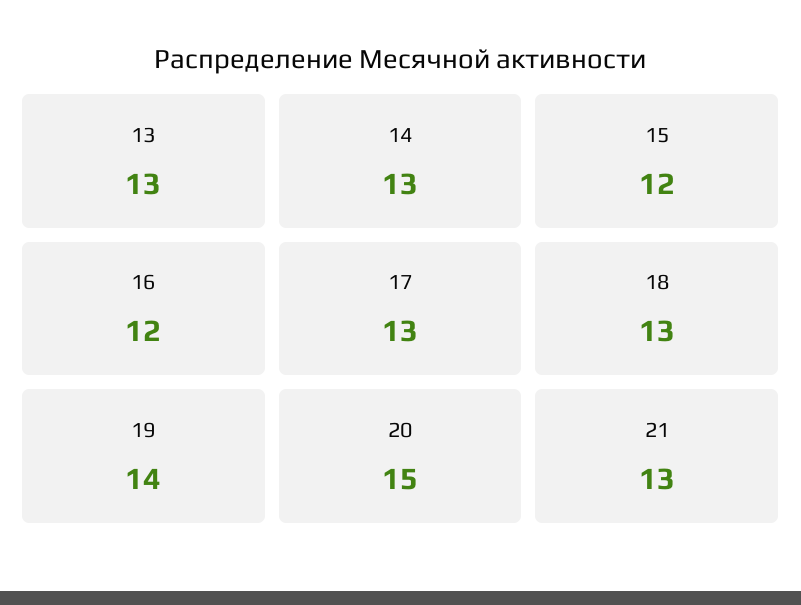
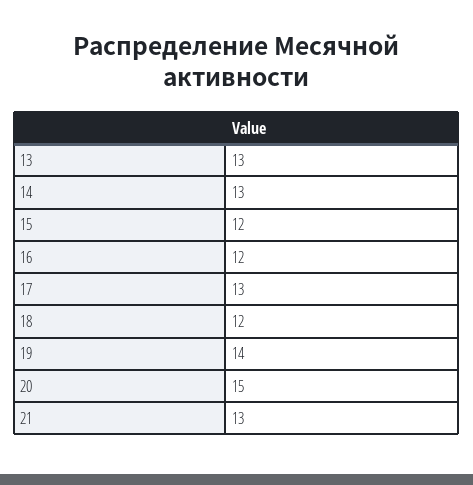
18: 13 -> 12

